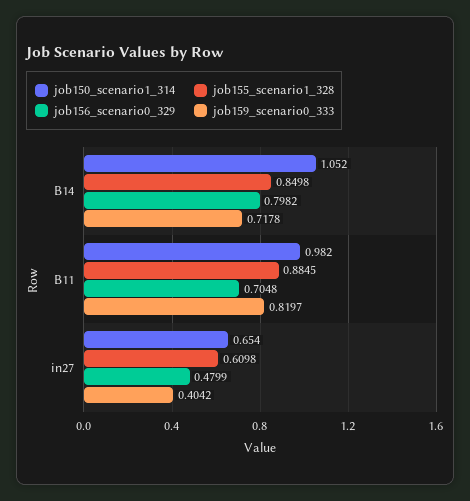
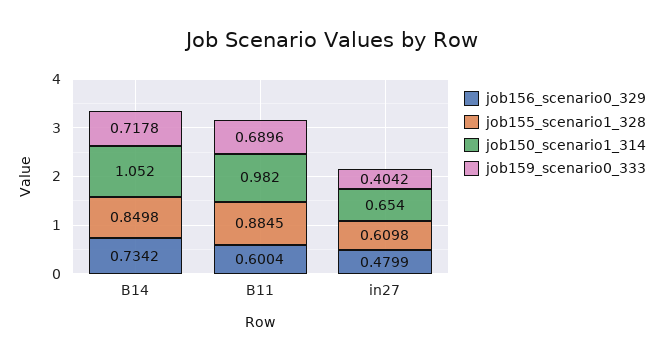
job156_scenario0_329, B14: 0.7982 -> 0.7342
job156_scenario0_329, B11: 0.7048 -> 0.6004
job159_scenario0_333, B11: 0.8197 -> 0.6896

